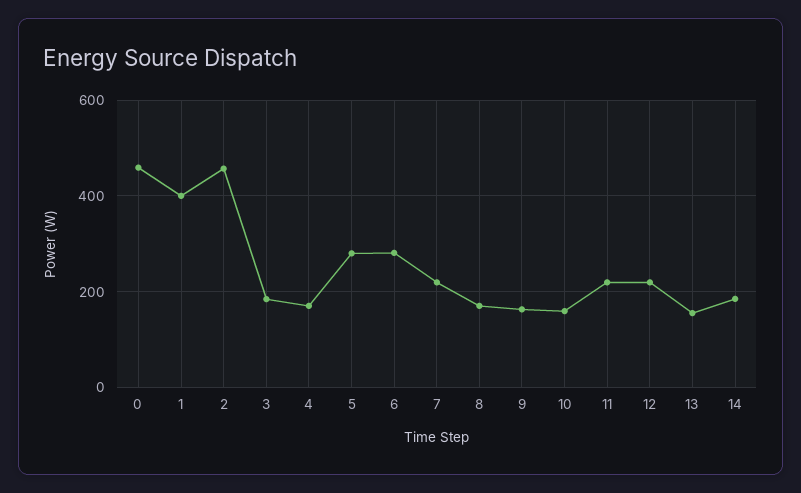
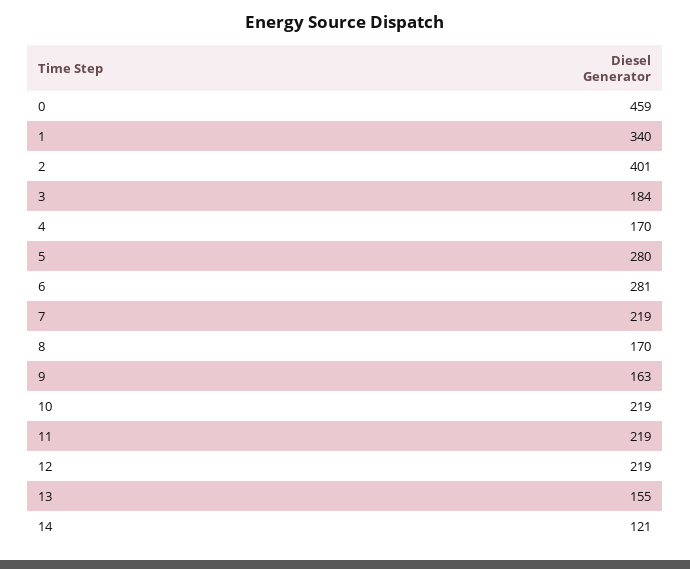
1: 400 -> 340
2: 460 -> 401
10: 160 -> 219
14: 180 -> 121

